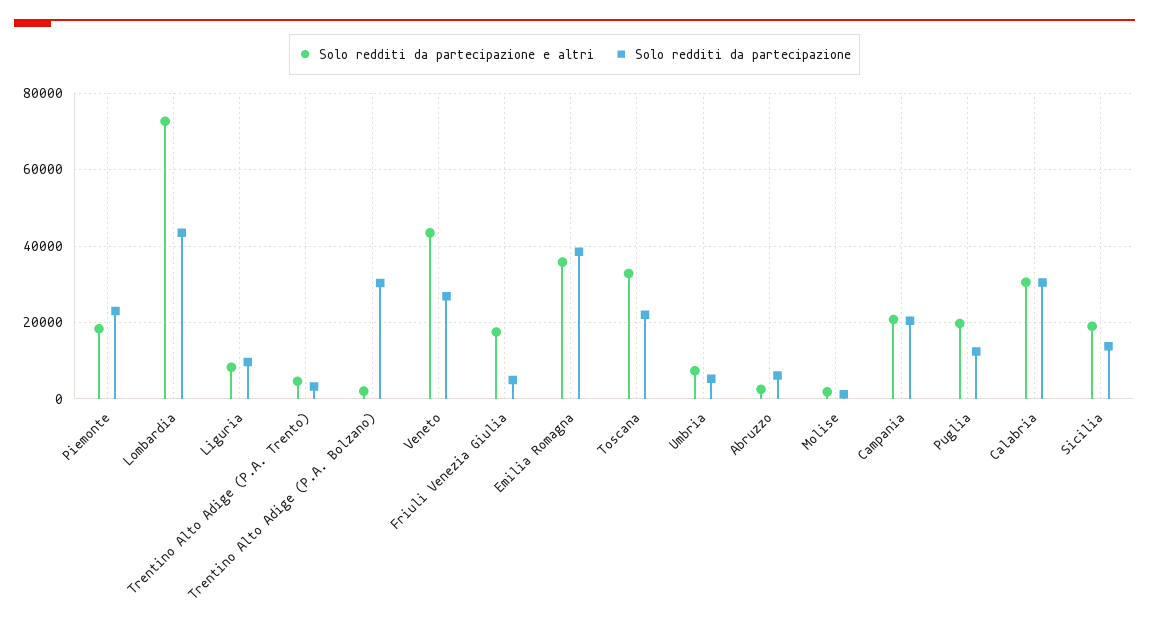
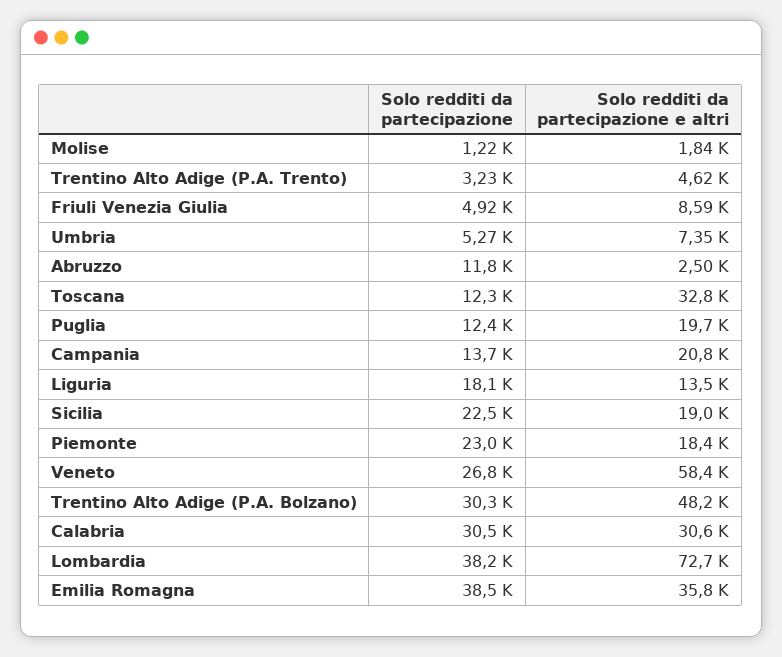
Solo redditi da partecipazione, Lombardia: 44000 -> 38200
Solo redditi da partecipazione e altri, Liguria: 8000 -> 13500
Solo redditi da partecipazione, Liguria: 10000 -> 18100
Solo redditi da partecipazione e altri, Trentino Alto Adige (P.A. Bolzano): 2000 -> 48200
Solo redditi da partecipazione e altri, Veneto: 44000 -> 58400
Solo redditi da partecipazione e altri, Friuli Venezia Giulia: 18000 -> 8590
Solo redditi da partecipazione, Toscana: 22000 -> 12300
Solo redditi da partecipazione, Abruzzo: 6000 -> 11800
Solo redditi da partecipazione, Campania: 20000 -> 13700
Solo redditi da partecipazione, Sicilia: 14000 -> 22500

